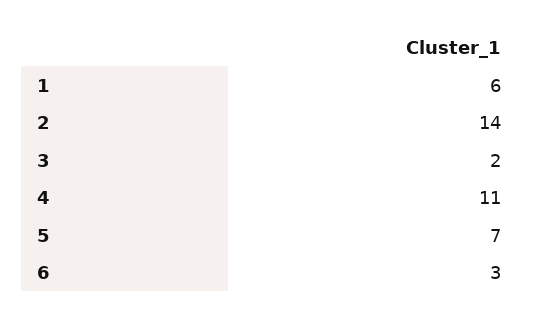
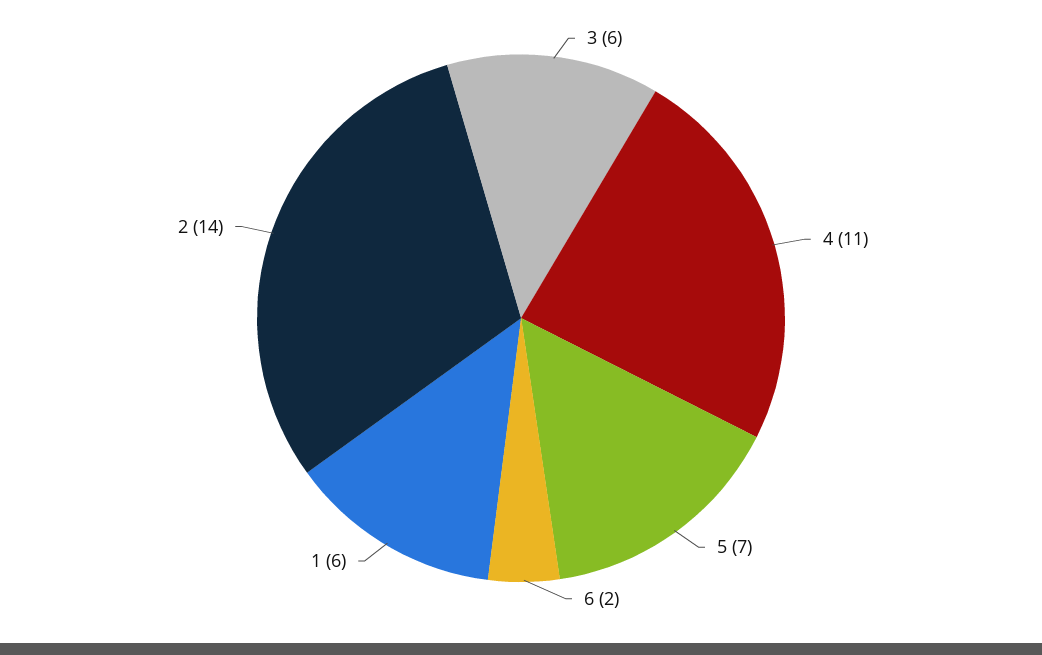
3: 2 -> 6
6: 3 -> 2

